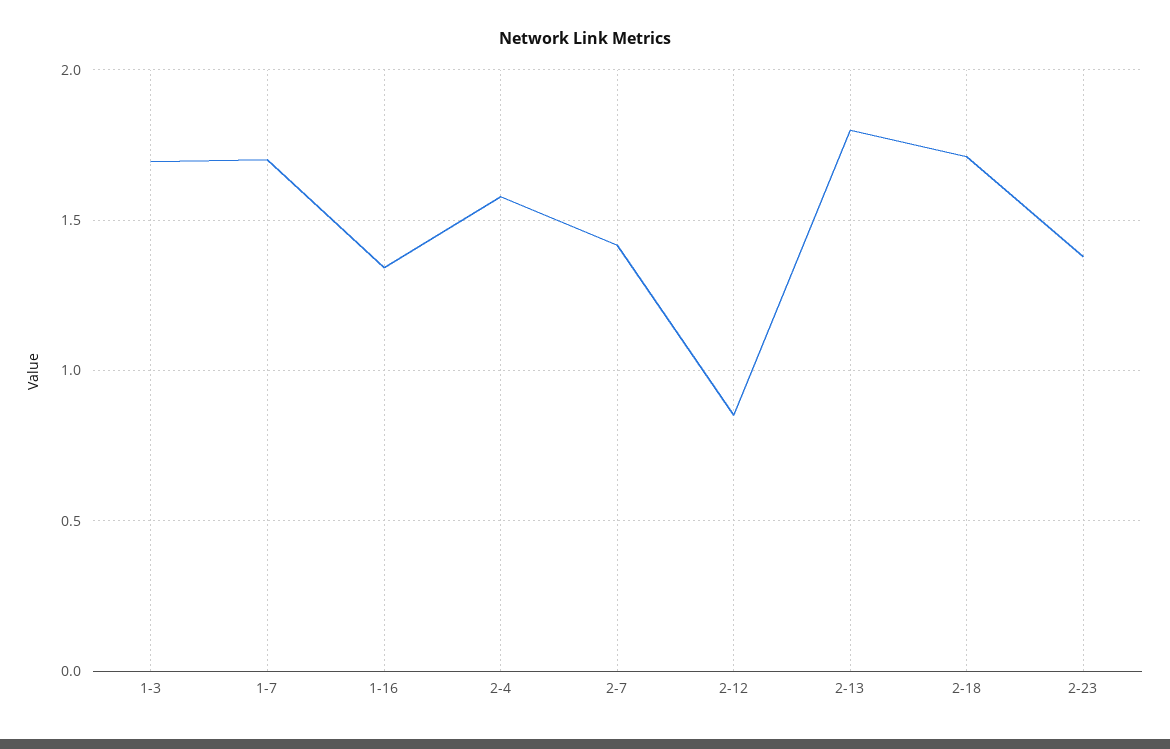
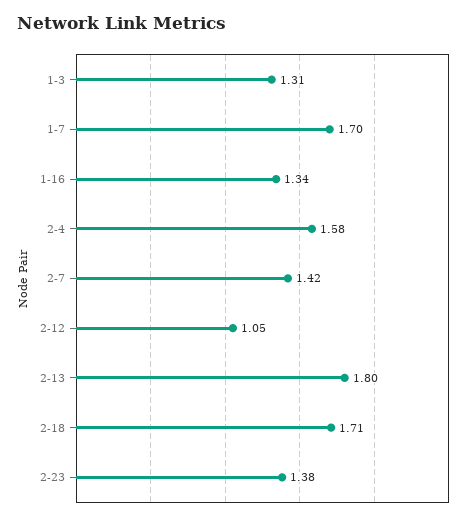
1-3: 1.7 -> 1.31
2-12: 0.85 -> 1.05

